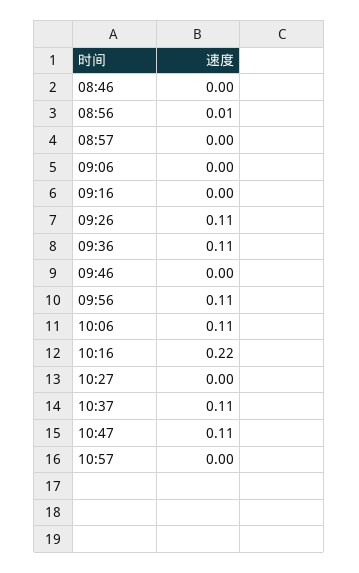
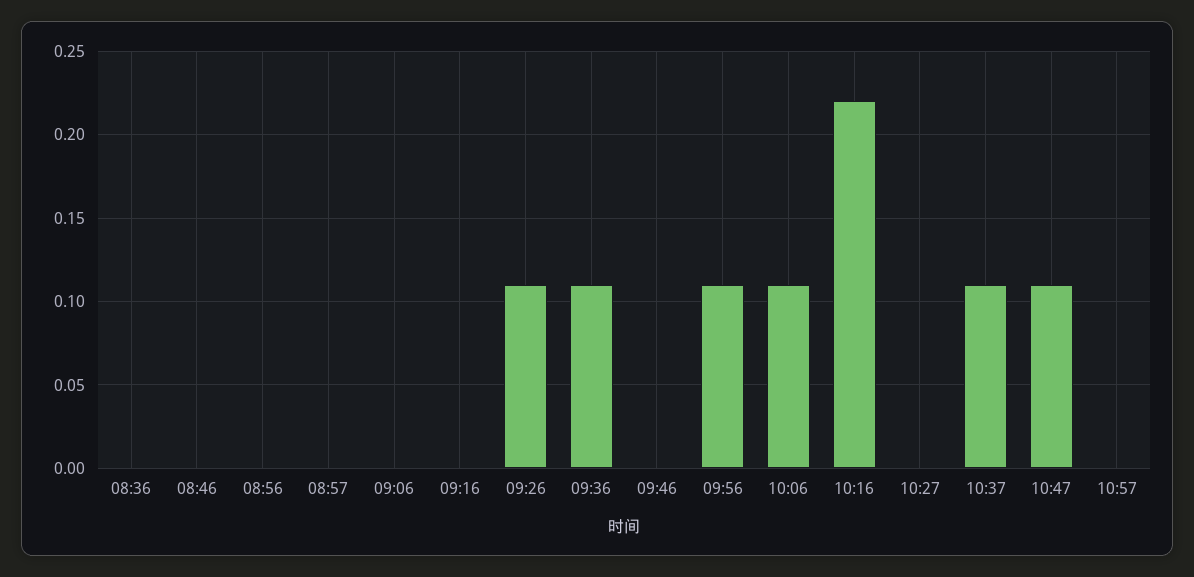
08:56: 0.01 -> 0
08:36: none -> 0

